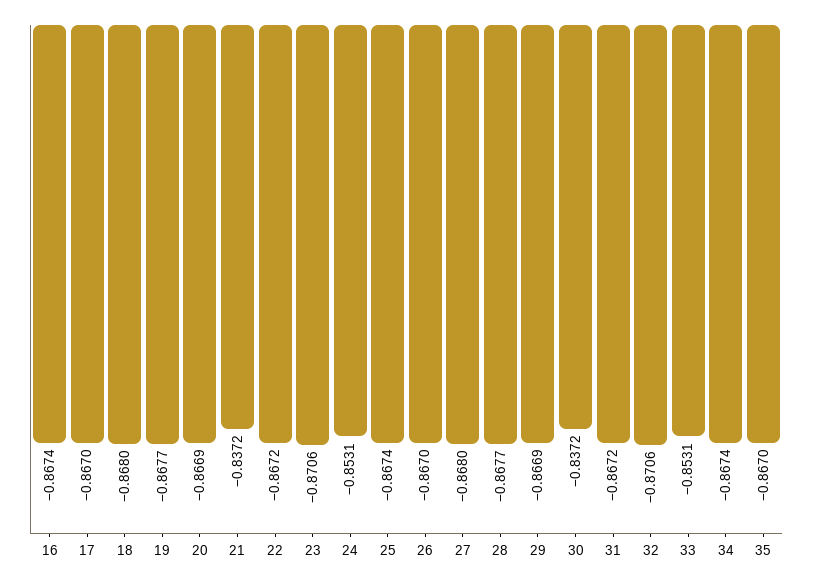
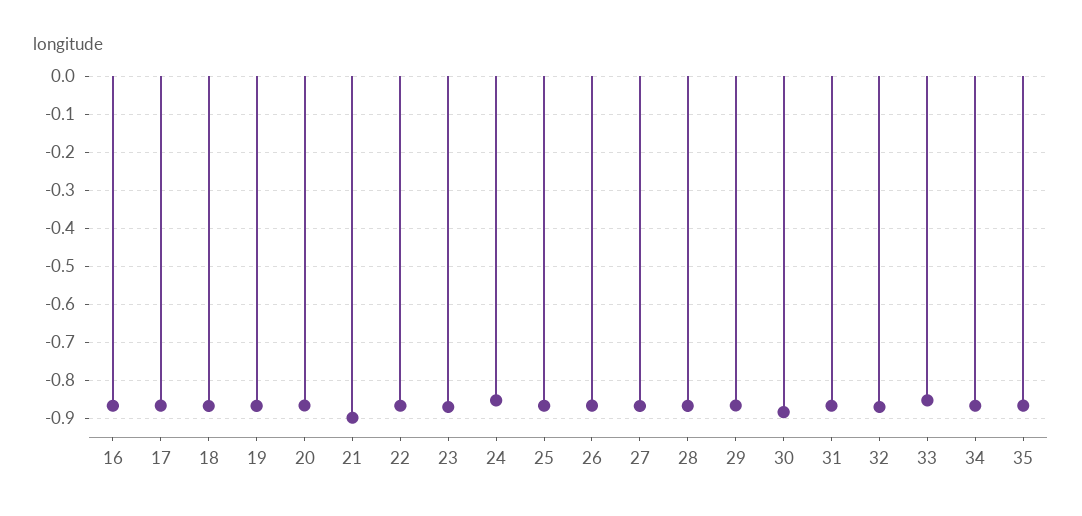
21: -0.8372 -> -0.9
30: -0.8372 -> -0.88

